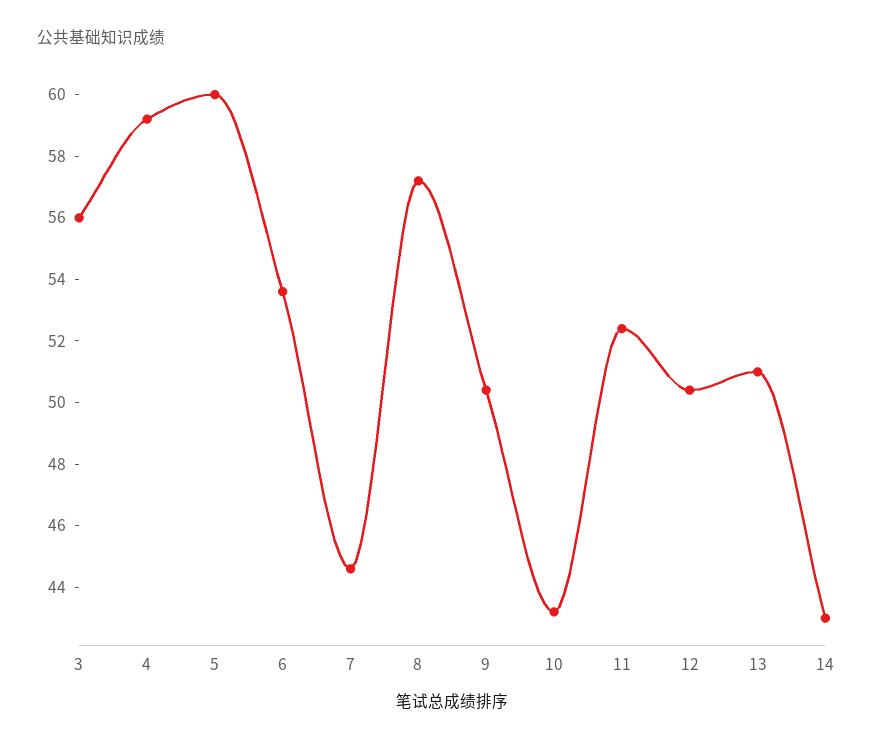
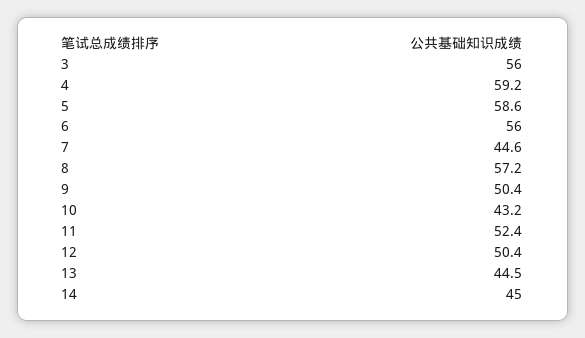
5: 60 -> 58.6
6: 53.5 -> 56
13: 51 -> 44.5
14: 43 -> 45

